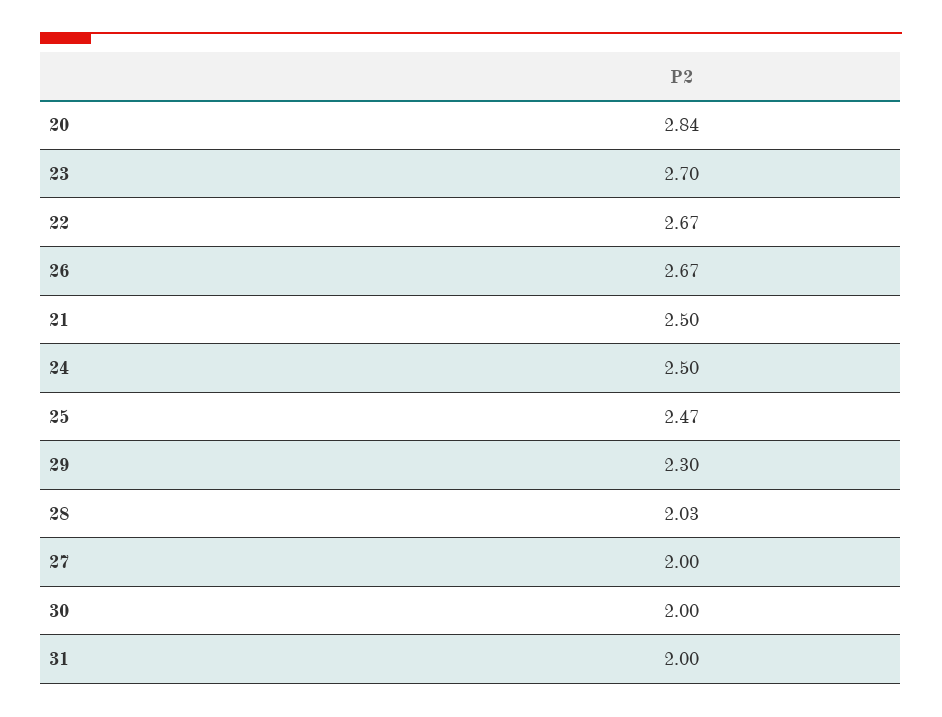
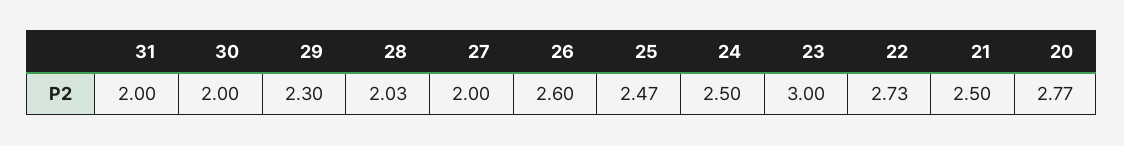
20: 2.84 -> 2.77
23: 2.7 -> 3
22: 2.67 -> 2.73
26: 2.67 -> 2.6

